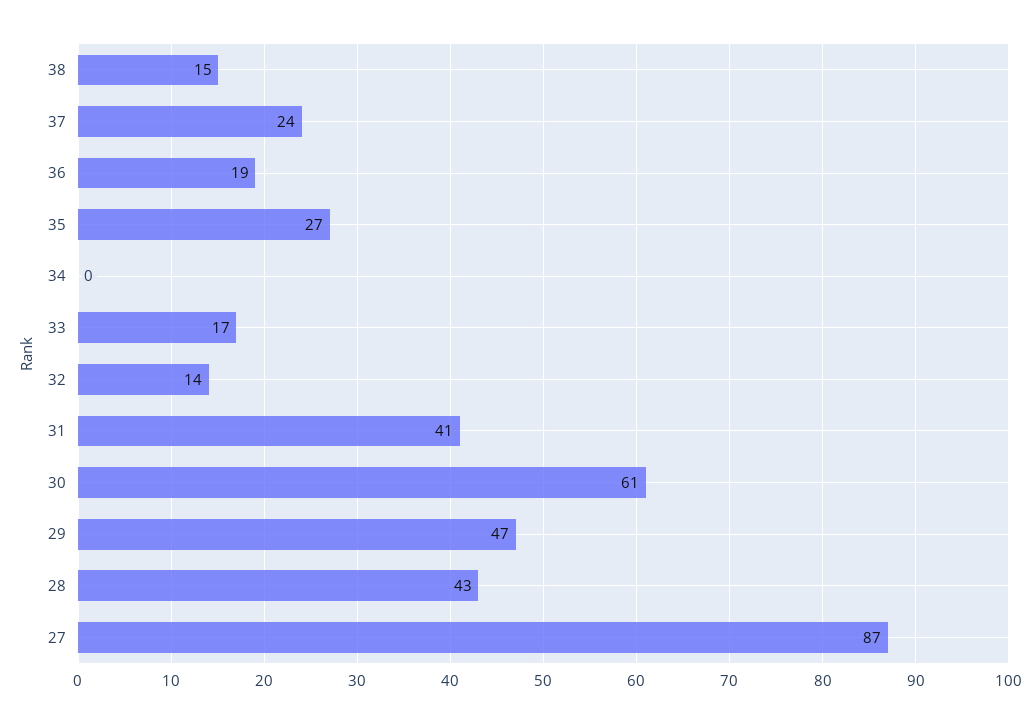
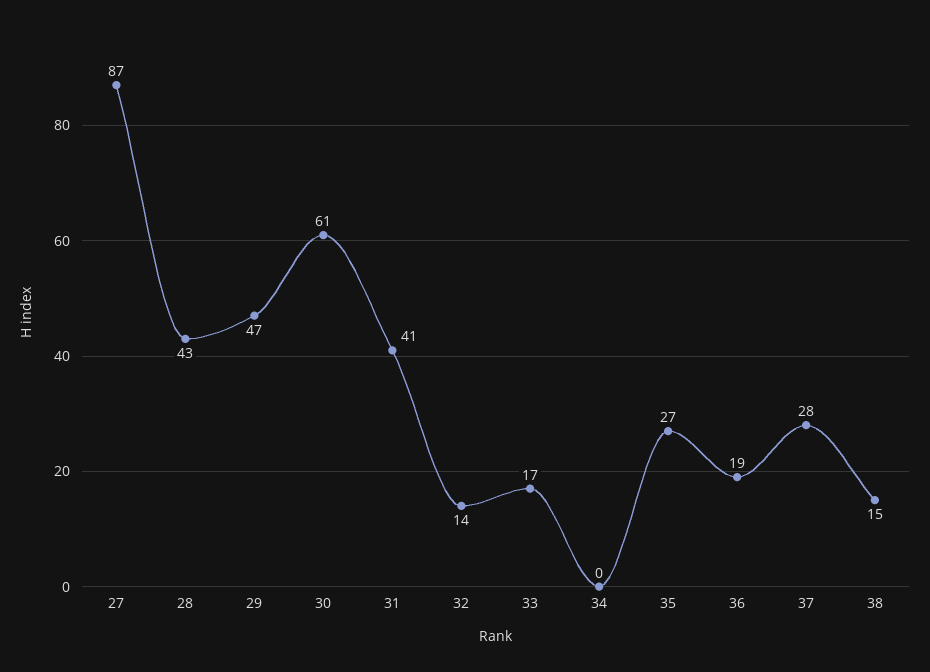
37: 24 -> 28

